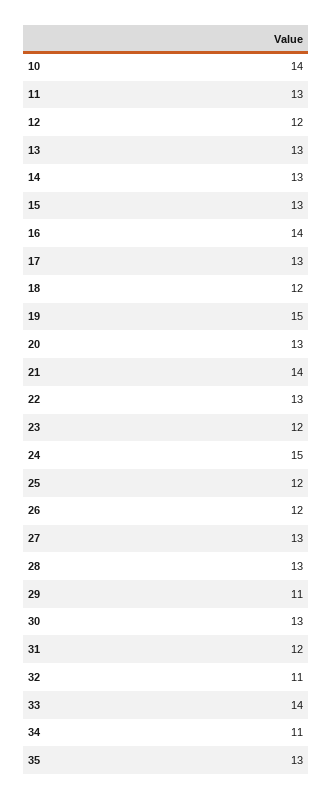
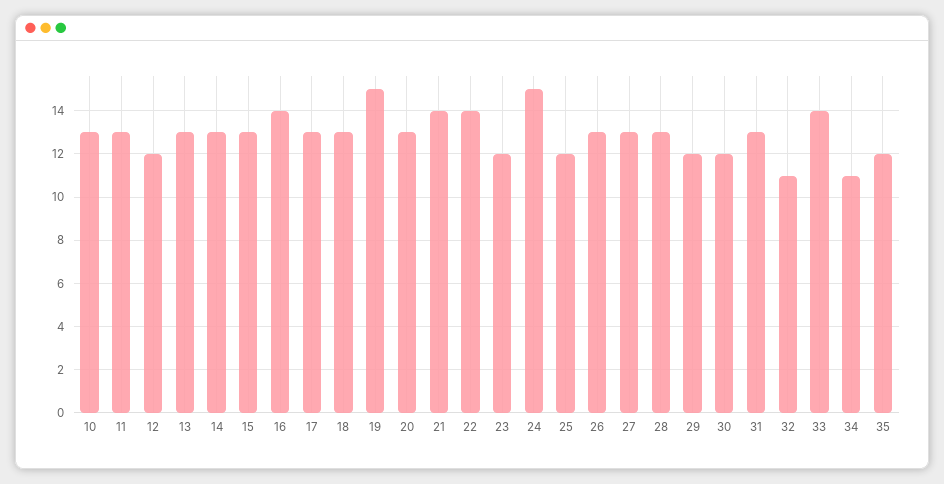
10: 14 -> 13
18: 12 -> 13
22: 13 -> 14
26: 12 -> 13
29: 11 -> 12
30: 13 -> 12
31: 12 -> 13
35: 13 -> 12

